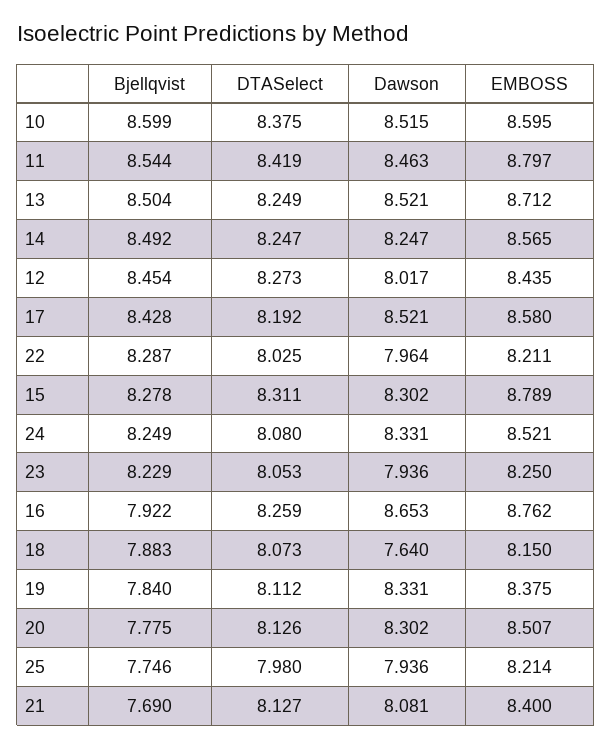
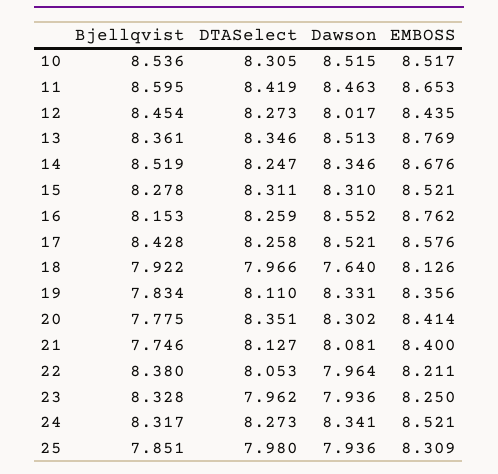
Bjellqvist, 10: 8.599 -> 8.536
DTASelect, 10: 8.375 -> 8.305
EMBOSS, 10: 8.595 -> 8.517
Bjellqvist, 11: 8.544 -> 8.595
EMBOSS, 11: 8.797 -> 8.653
Bjellqvist, 13: 8.504 -> 8.361
DTASelect, 13: 8.249 -> 8.346
Dawson, 13: 8.521 -> 8.513
EMBOSS, 13: 8.712 -> 8.769
Bjellqvist, 14: 8.492 -> 8.519
Dawson, 14: 8.247 -> 8.346
EMBOSS, 14: 8.565 -> 8.676
DTASelect, 17: 8.192 -> 8.258
EMBOSS, 17: 8.58 -> 8.576
Bjellqvist, 22: 8.287 -> 8.38
DTASelect, 22: 8.025 -> 8.053
Dawson, 15: 8.302 -> 8.31
EMBOSS, 15: 8.789 -> 8.521
Bjellqvist, 24: 8.249 -> 8.317
DTASelect, 24: 8.08 -> 8.273
Dawson, 24: 8.331 -> 8.341
Bjellqvist, 23: 8.229 -> 8.328
DTASelect, 23: 8.053 -> 7.962
Bjellqvist, 16: 7.922 -> 8.153
Dawson, 16: 8.653 -> 8.552
Bjellqvist, 18: 7.883 -> 7.922
DTASelect, 18: 8.073 -> 7.966
EMBOSS, 18: 8.15 -> 8.126
Bjellqvist, 19: 7.84 -> 7.834
DTASelect, 19: 8.112 -> 8.11
EMBOSS, 19: 8.375 -> 8.356
DTASelect, 20: 8.126 -> 8.351
EMBOSS, 20: 8.507 -> 8.414
Bjellqvist, 25: 7.746 -> 7.851
EMBOSS, 25: 8.214 -> 8.309
Bjellqvist, 21: 7.69 -> 7.746

